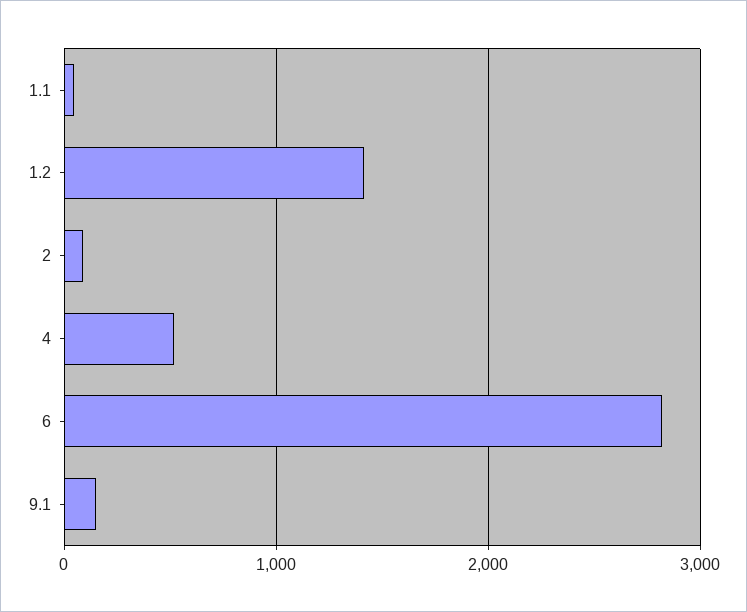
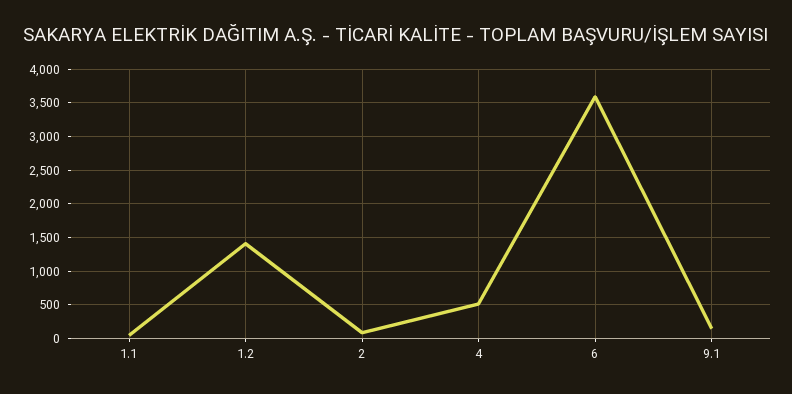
6: 2800 -> 3600

